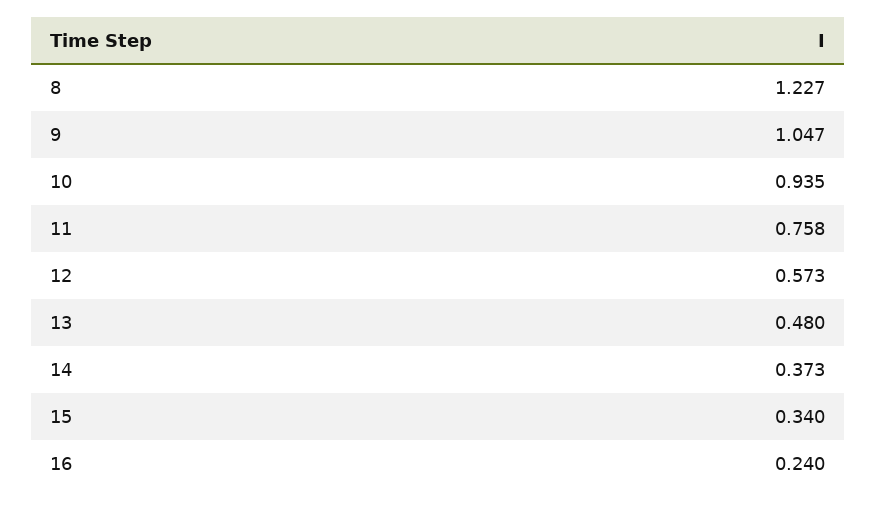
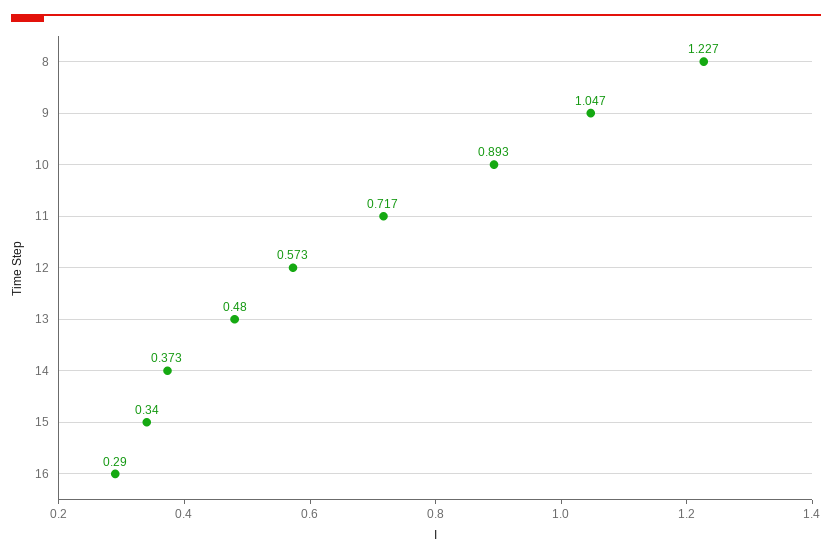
10: 0.935 -> 0.893
11: 0.758 -> 0.717
16: 0.24 -> 0.29

